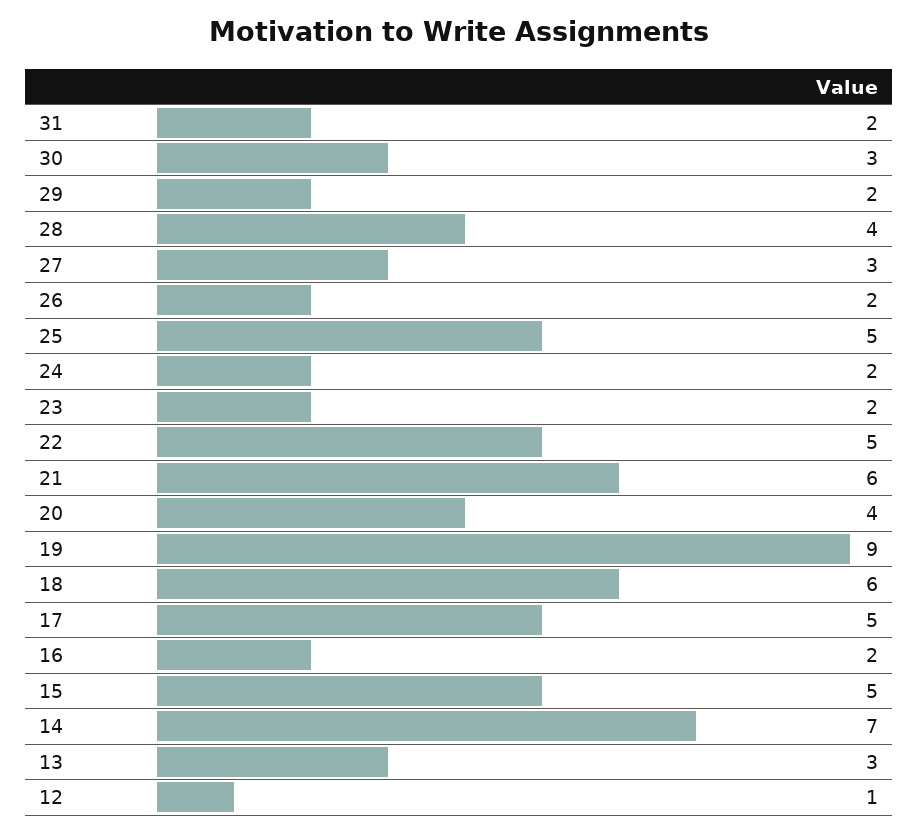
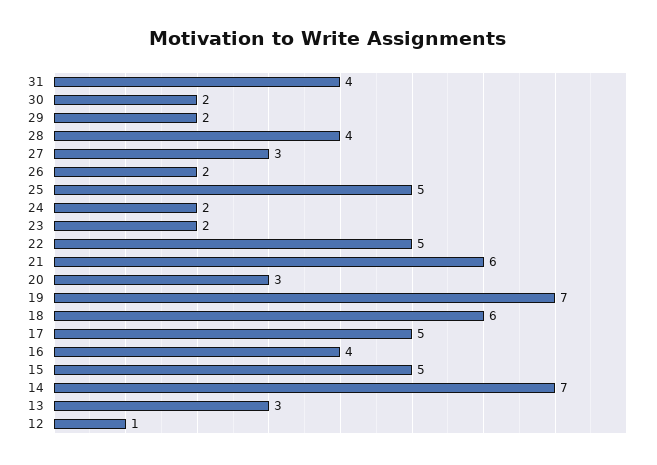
31: 2 -> 4
30: 3 -> 2
20: 4 -> 3
19: 9 -> 7
16: 2 -> 4

